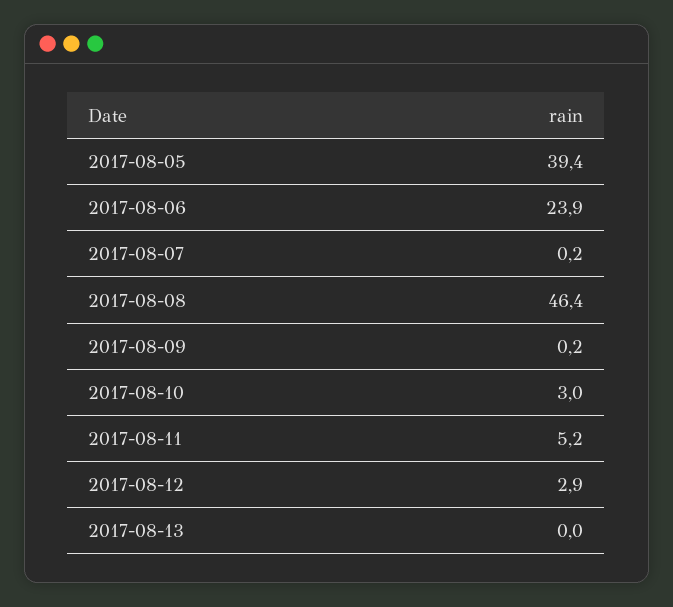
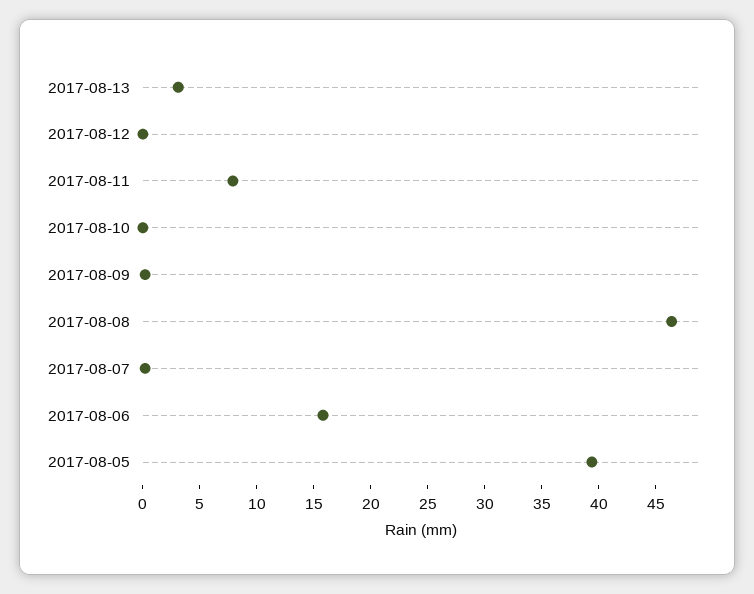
2017-08-06: 23.9 -> 16
2017-08-10: 3 -> 0
2017-08-11: 5.2 -> 8
2017-08-12: 2.9 -> 0
2017-08-13: 0 -> 3

